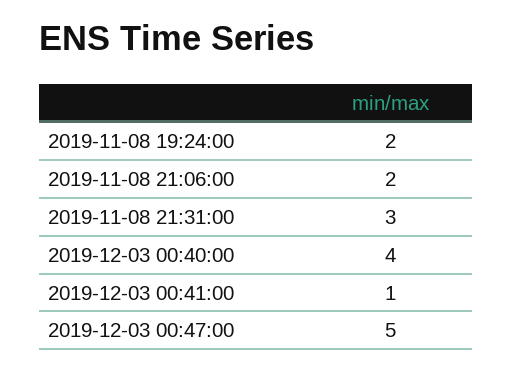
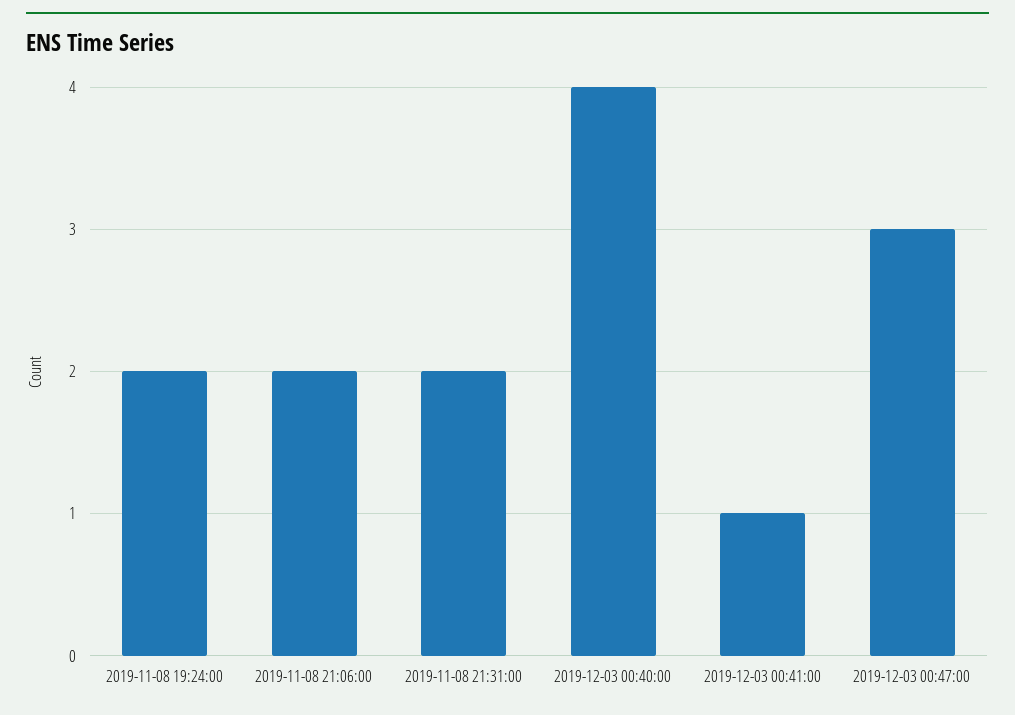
2019-11-08 21:31:00: 3 -> 2
2019-12-03 00:47:00: 5 -> 3

